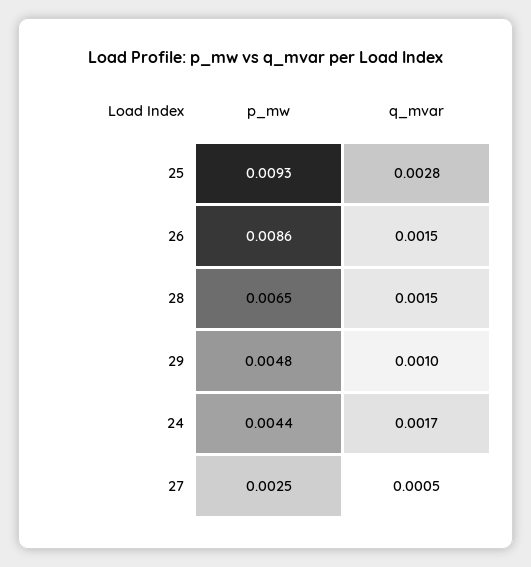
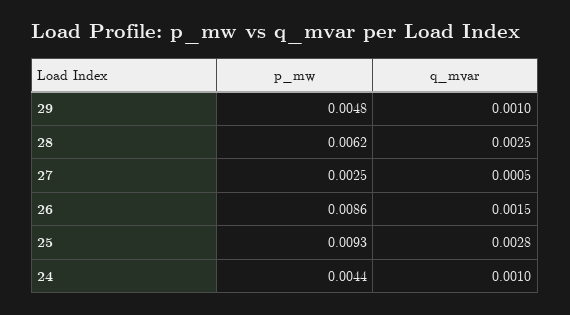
p_mw, 28: 0.0065 -> 0.0062
q_mvar, 28: 0.0015 -> 0.0025
q_mvar, 24: 0.0017 -> 0.001

